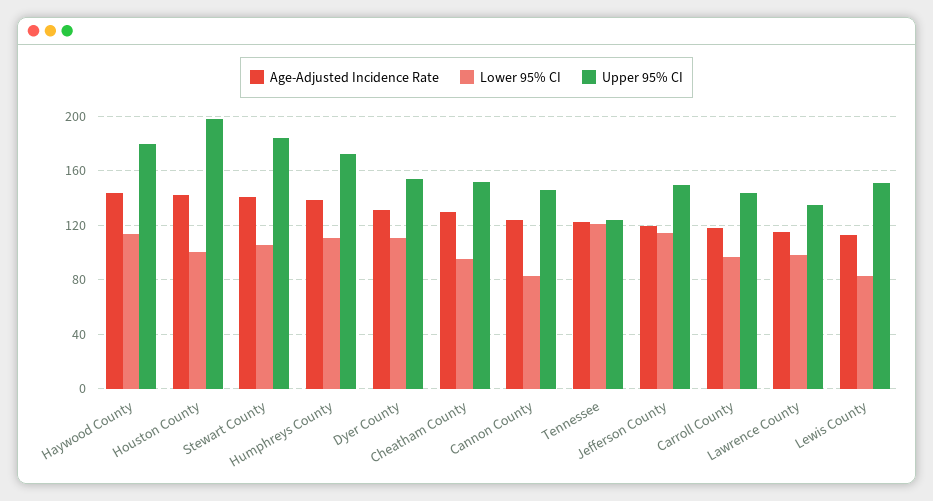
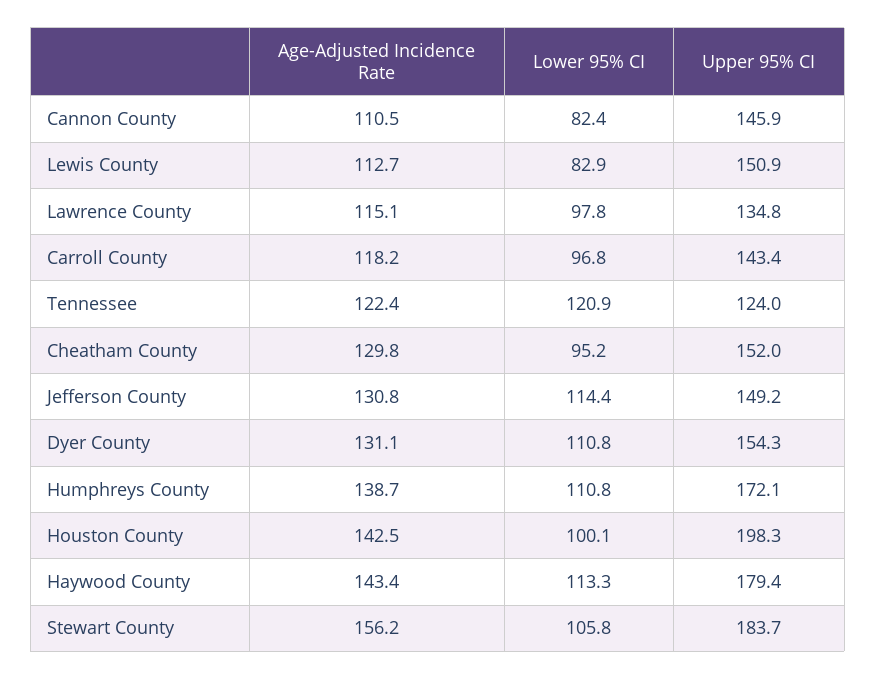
Age-Adjusted Incidence Rate, Stewart County: 140 -> 156.2
Age-Adjusted Incidence Rate, Cannon County: 125 -> 110.5
Age-Adjusted Incidence Rate, Jefferson County: 120 -> 130.8

